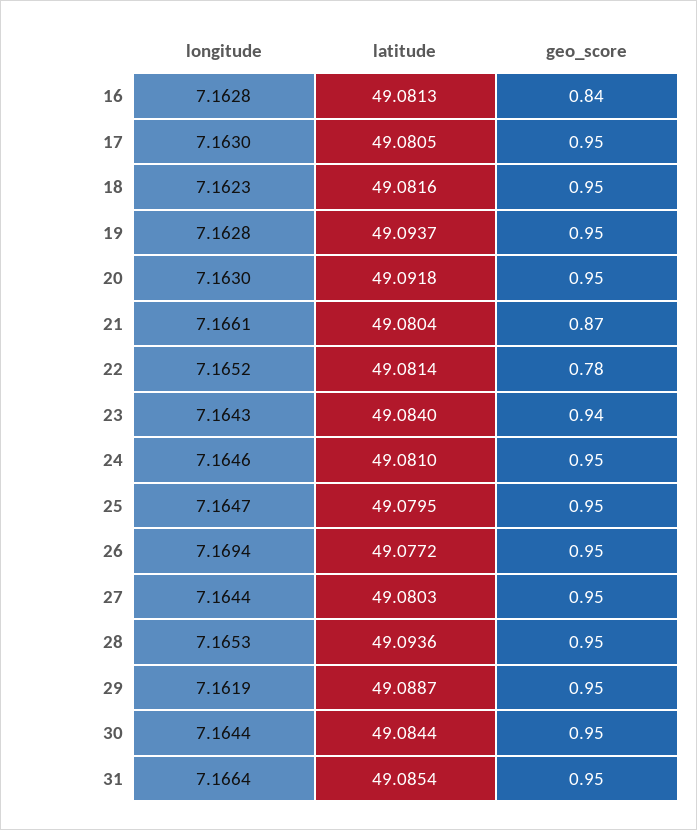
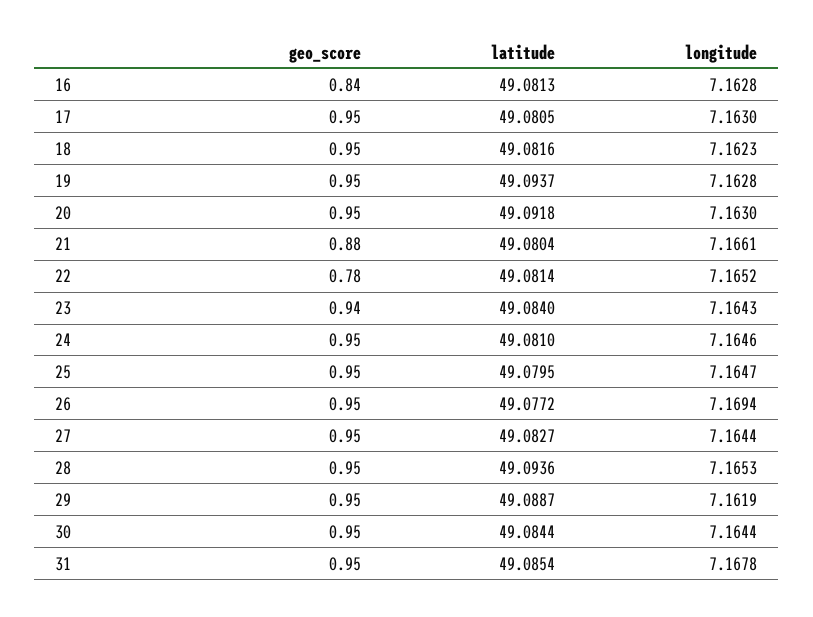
geo_score, 21: 0.87 -> 0.88
latitude, 27: 49.0803 -> 49.0827
longitude, 31: 7.1664 -> 7.1678

